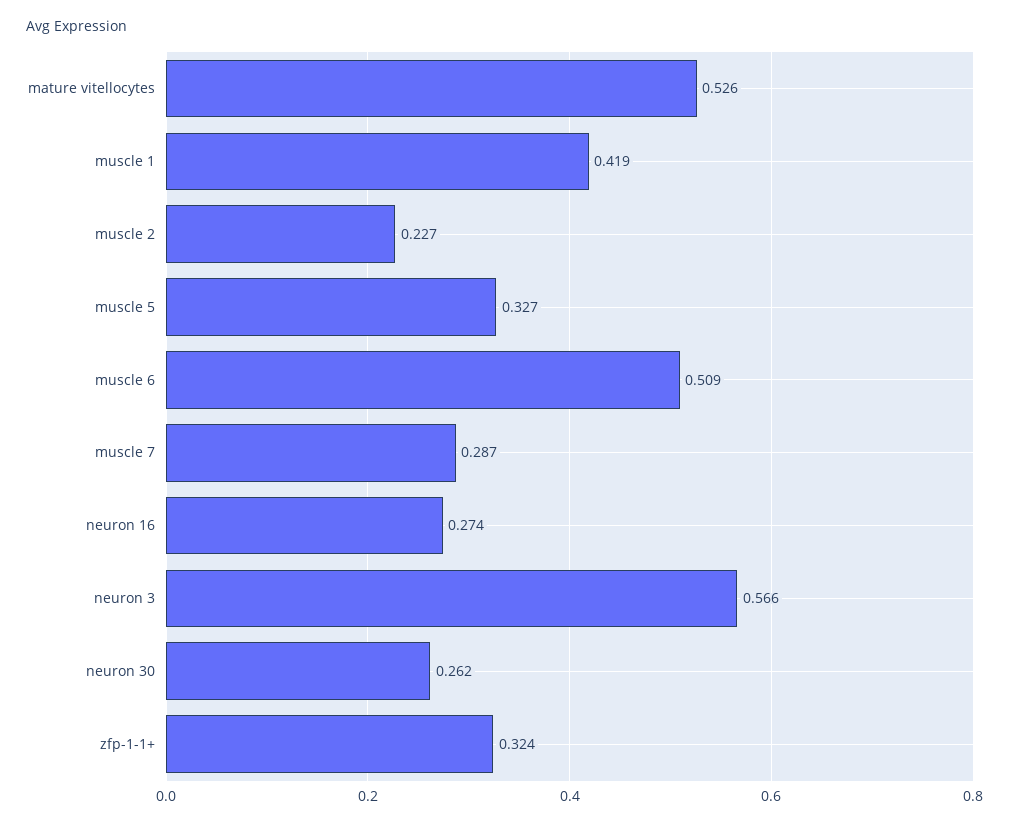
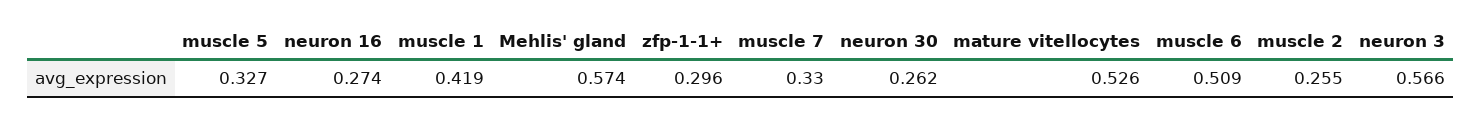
muscle 2: 0.227 -> 0.255
muscle 7: 0.287 -> 0.33
zfp-1-1+: 0.324 -> 0.296
Mehlis' gland: none -> 0.574

